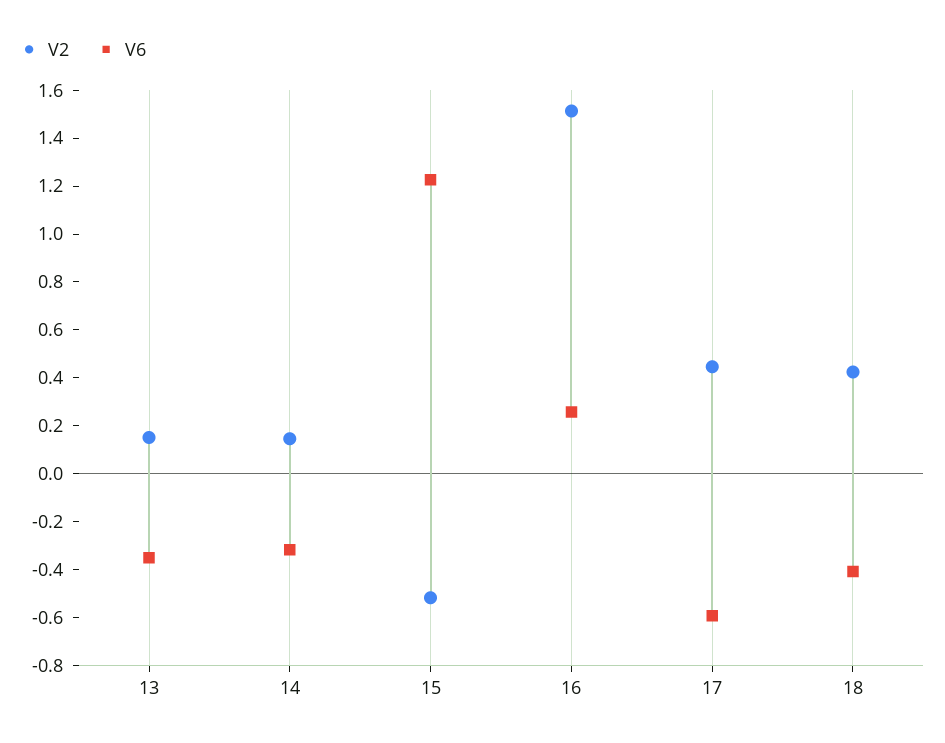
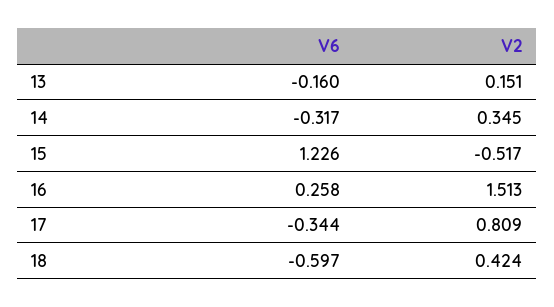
V6, 13: -0.35 -> -0.16
V2, 14: 0.15 -> 0.345
V2, 17: 0.45 -> 0.809
V6, 17: -0.6 -> -0.344
V6, 18: -0.4 -> -0.597

